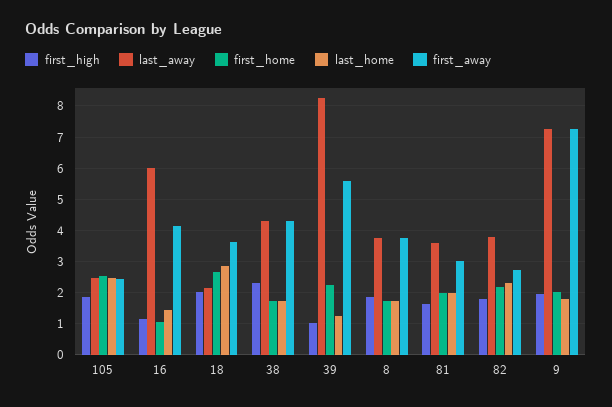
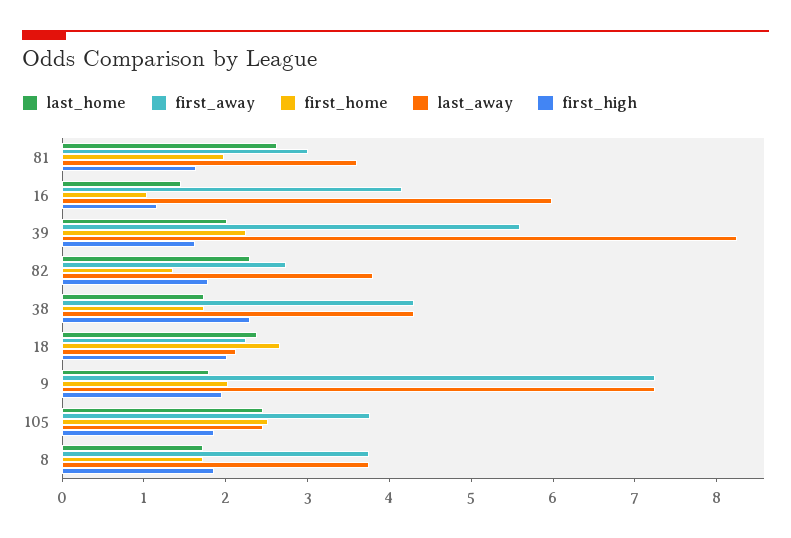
first_away, 105: 2.4 -> 3.8
last_home, 18: 2.8 -> 2.4
first_away, 18: 3.6 -> 2.2
first_high, 39: 1 -> 1.6
last_home, 39: 1.2 -> 2
last_home, 81: 2 -> 2.6
first_home, 82: 2.2 -> 1.4

